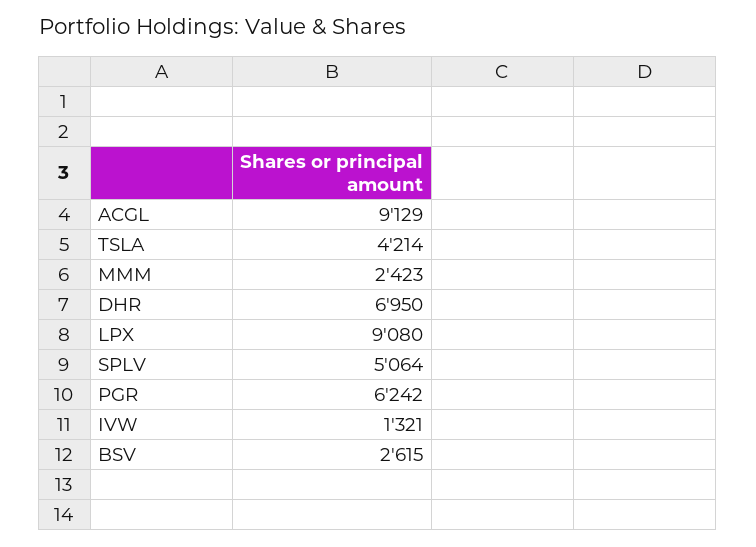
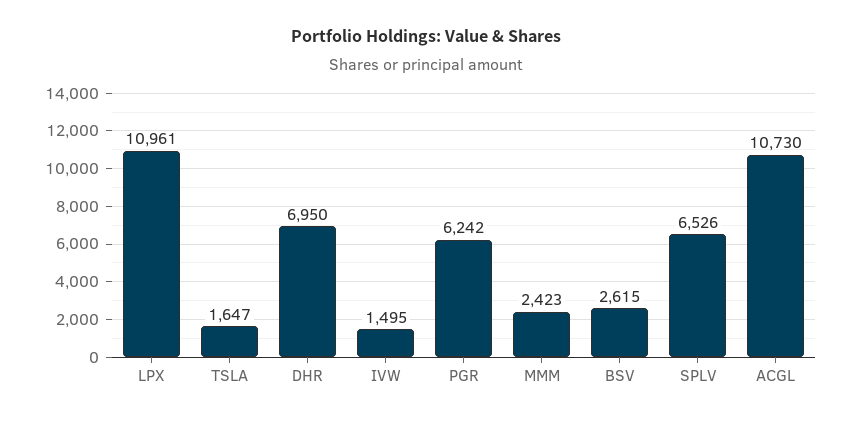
ACGL: 9129 -> 10730
TSLA: 4214 -> 1647
LPX: 9080 -> 10961
SPLV: 5064 -> 6526
IVW: 1321 -> 1495

